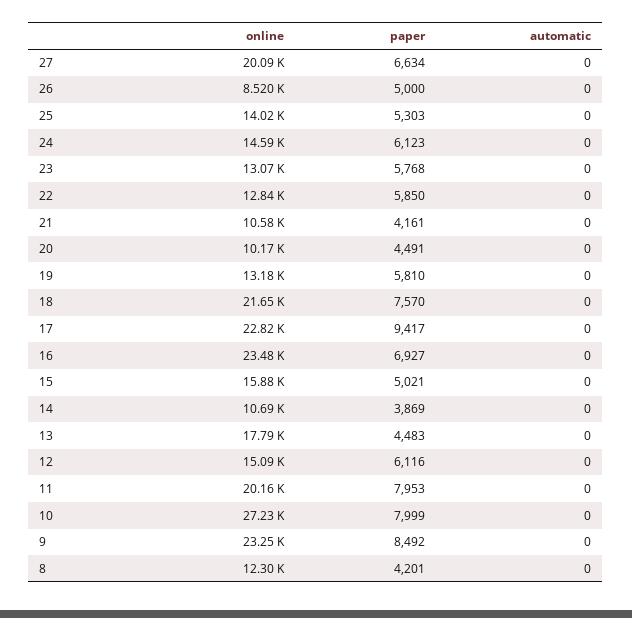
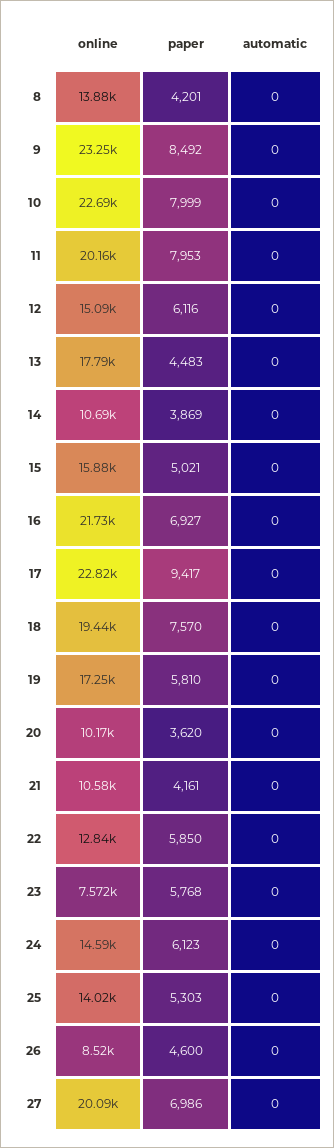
paper, 27: 6634 -> 6986
paper, 26: 5000 -> 4600
online, 23: 13070 -> 7572
paper, 20: 4491 -> 3620
online, 19: 13180 -> 17250
online, 18: 21650 -> 19440
online, 16: 23480 -> 21730
online, 10: 27230 -> 22690
online, 8: 12300 -> 13880

